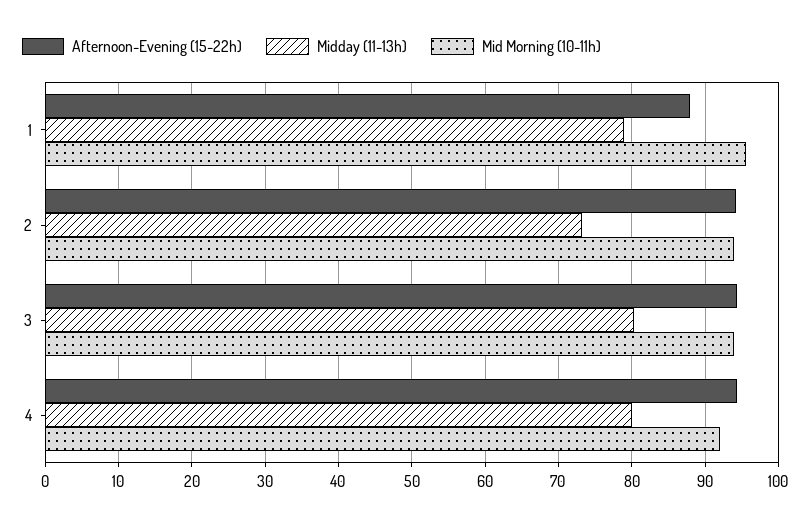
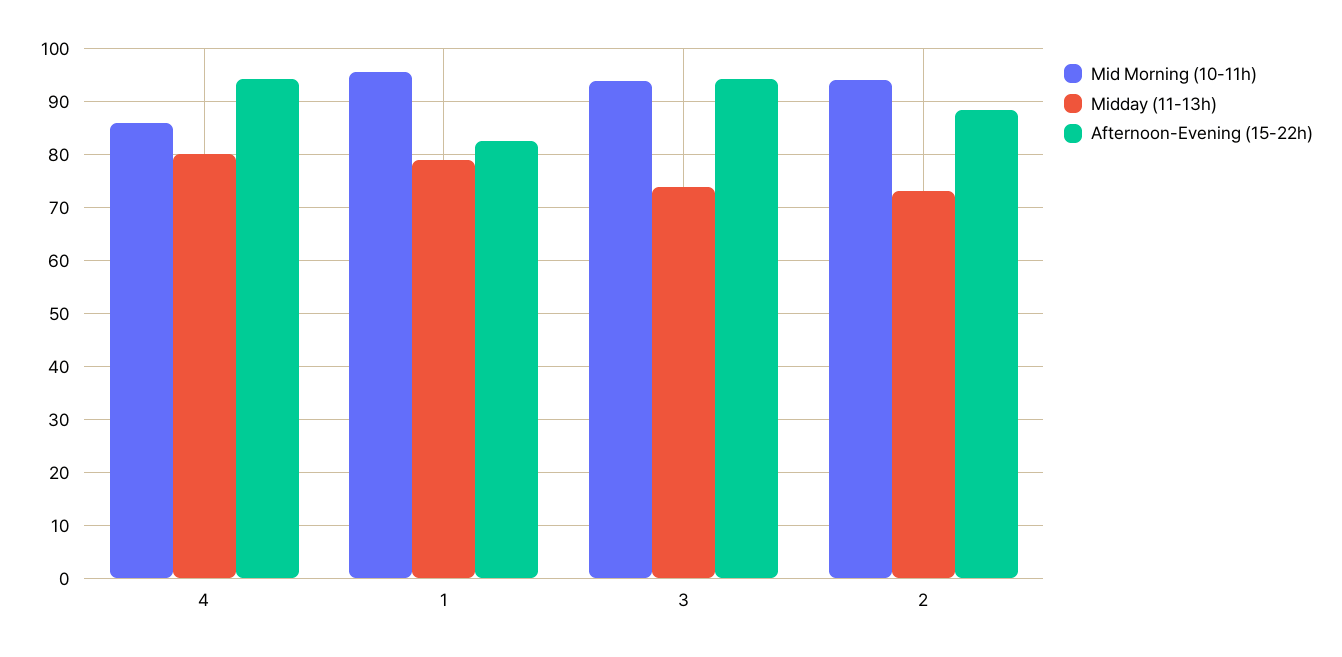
Afternoon-Evening (15-22h), 1: 88 -> 82
Afternoon-Evening (15-22h), 2: 94 -> 88
Midday (11-13h), 3: 80 -> 74
Mid Morning (10-11h), 4: 92 -> 86

